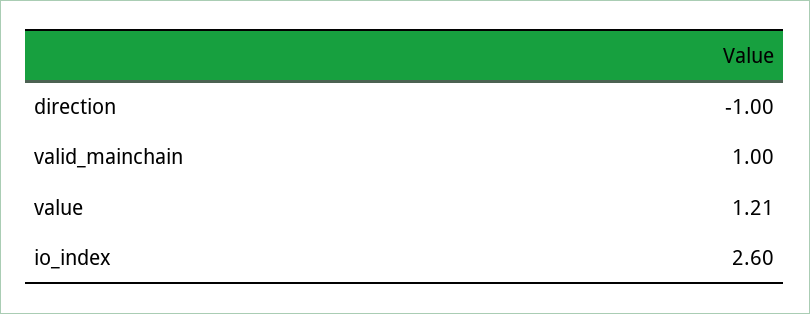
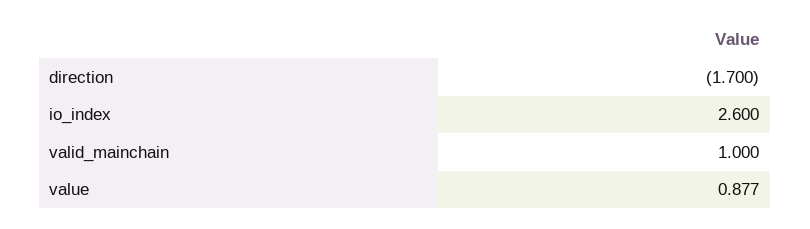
direction: -1 -> -1.7
value: 1.21 -> 0.877

